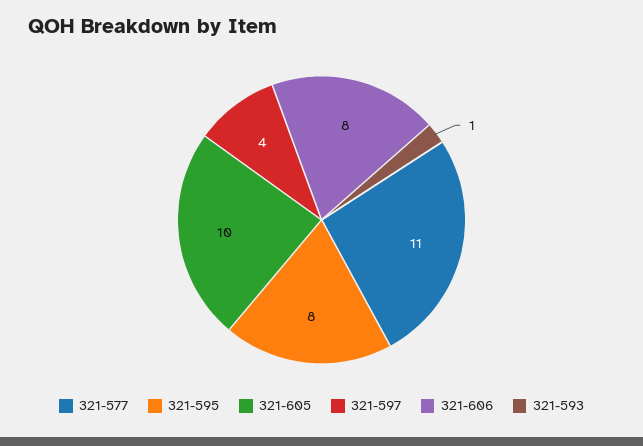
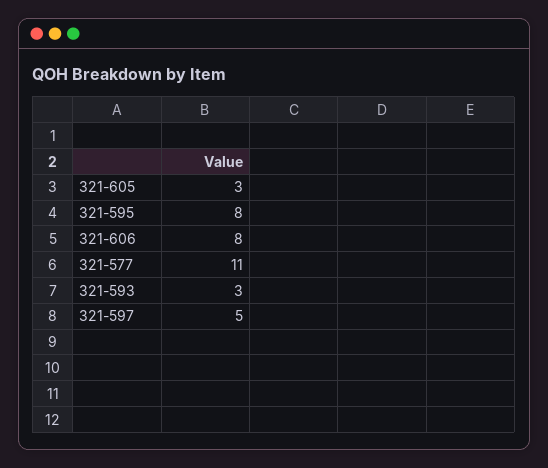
321-605: 10 -> 3
321-597: 4 -> 5
321-593: 1 -> 3

